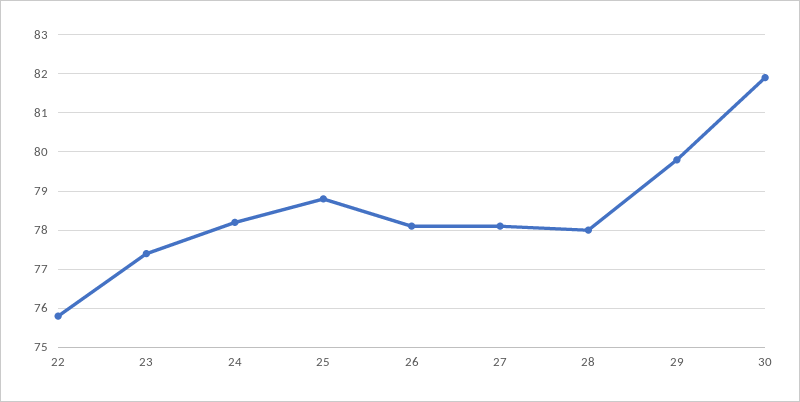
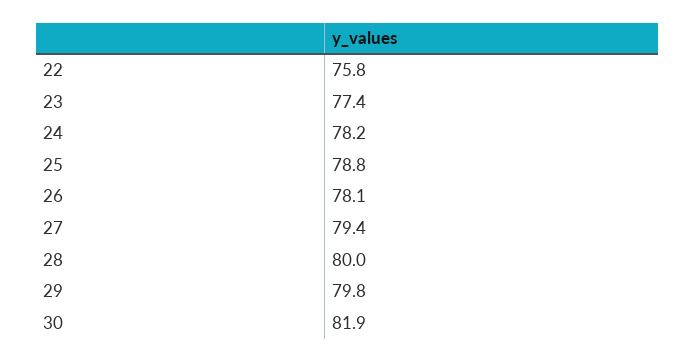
27: 78 -> 79.4
28: 78 -> 80

